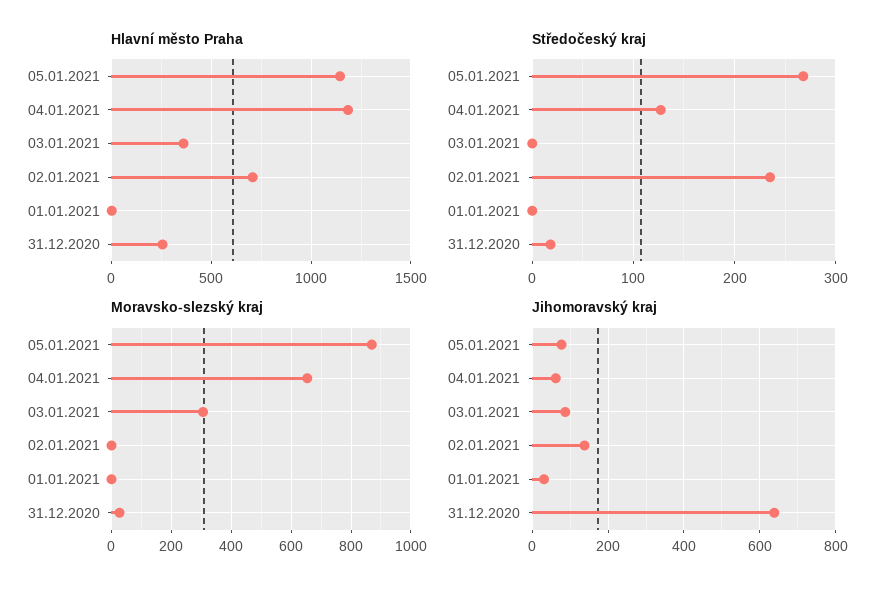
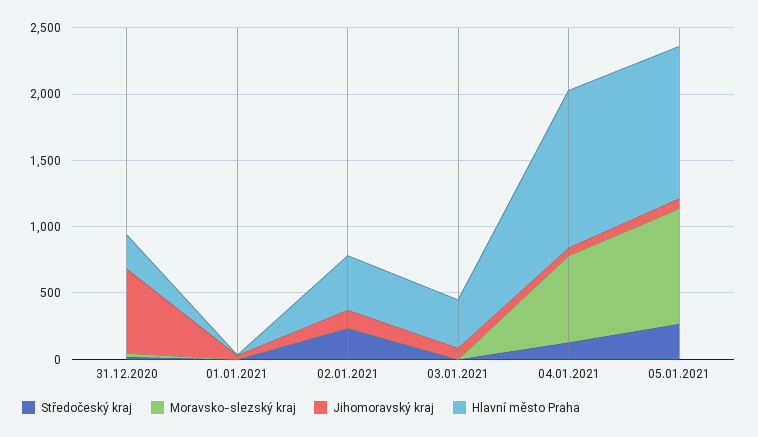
Hlavní město Praha, 02.01.2021: 700 -> 400
Moravsko-slezský kraj, 03.01.2021: 300 -> 0

